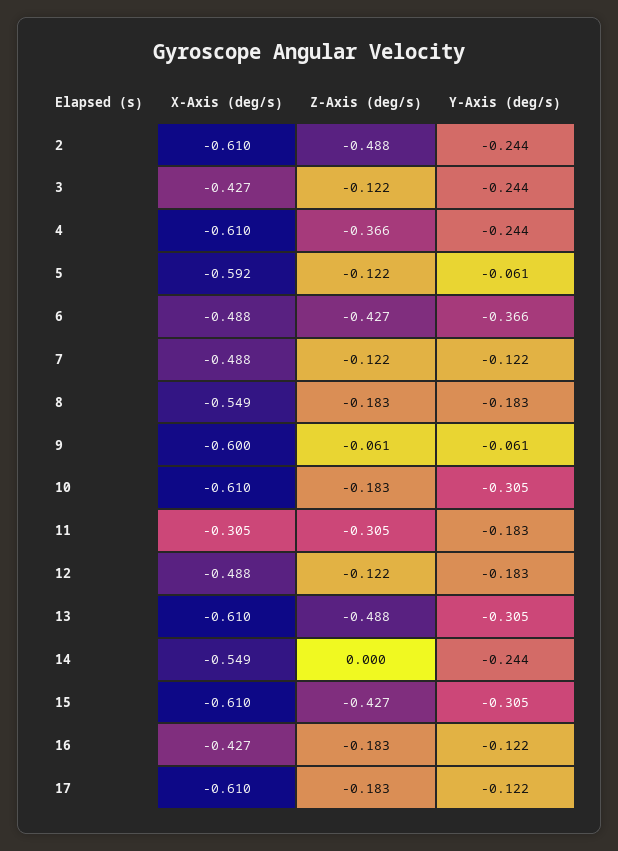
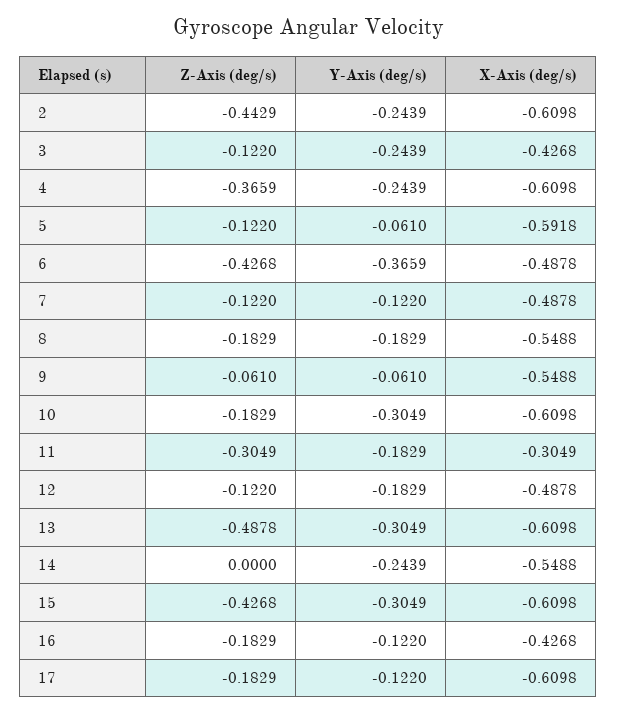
Z-Axis (deg/s), 2: -0.488 -> -0.4429
X-Axis (deg/s), 9: -0.6 -> -0.5488

